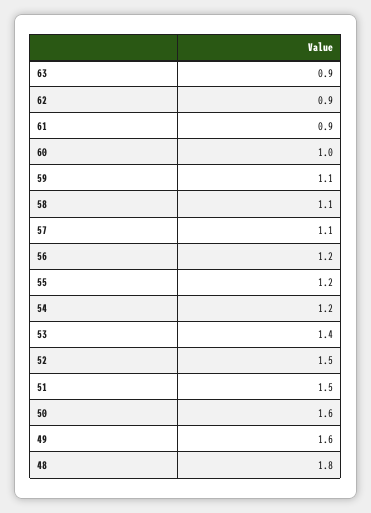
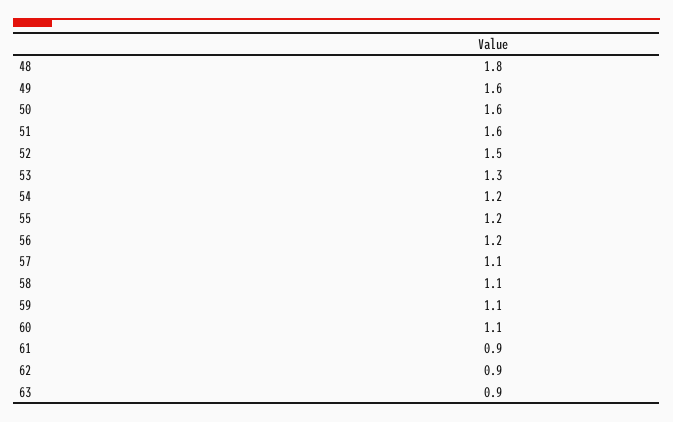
60: 1 -> 1.1
53: 1.4 -> 1.3
51: 1.5 -> 1.6

